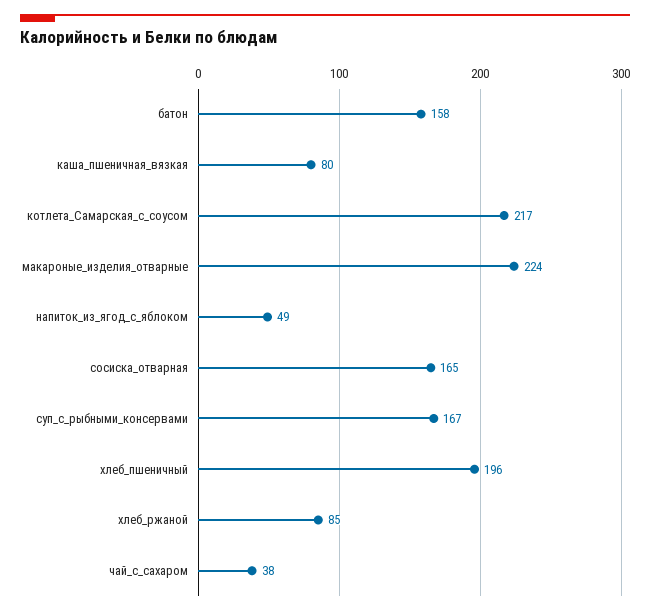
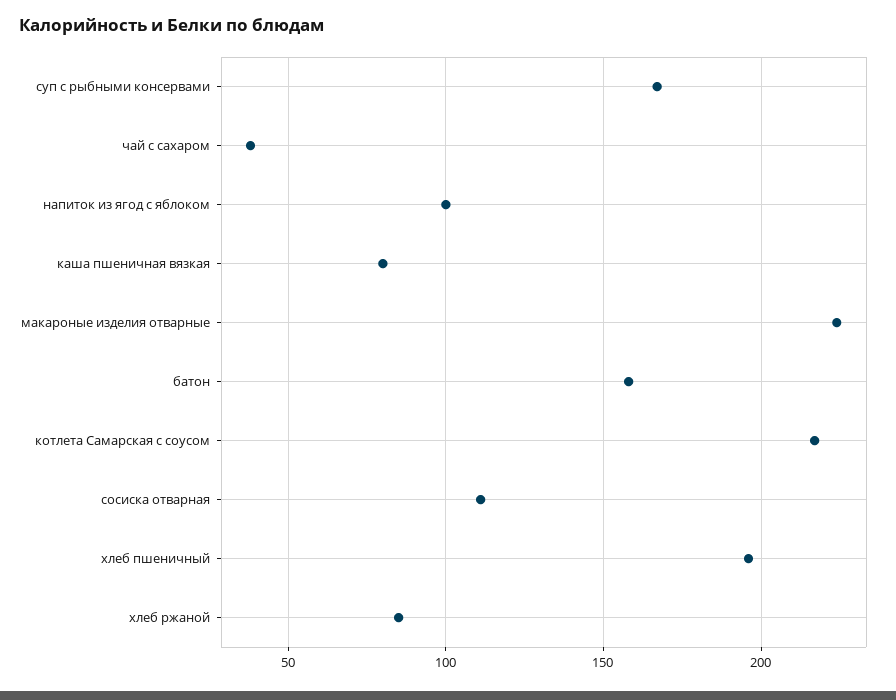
напиток_из_ягод_с_яблоком: 49 -> 100
сосиска_отварная: 165 -> 110

